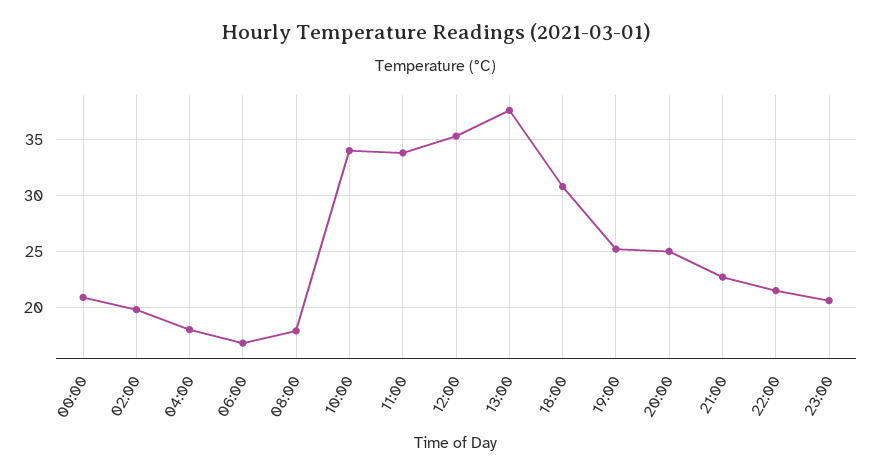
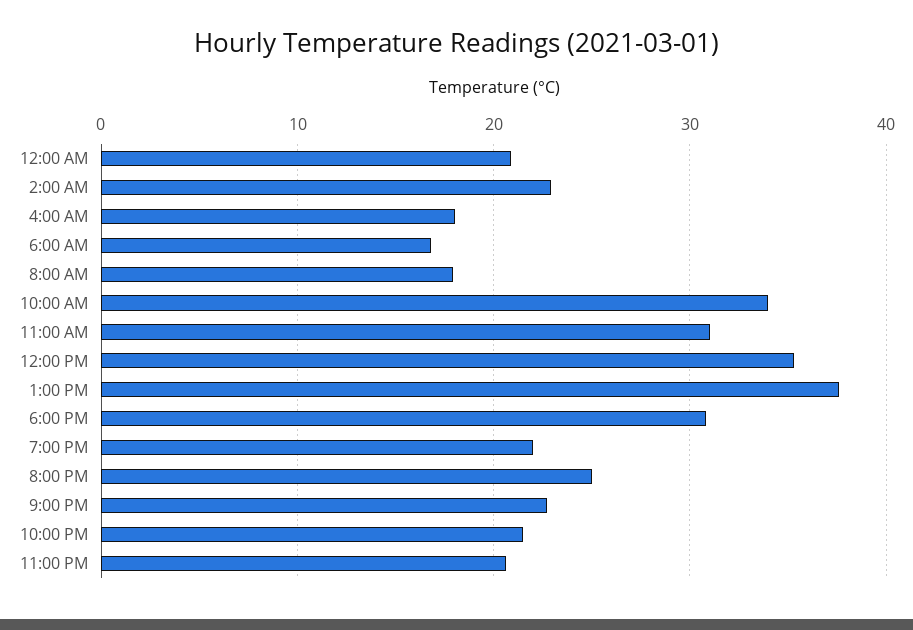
02:00: 20 -> 23
11:00: 34 -> 31
19:00: 25 -> 22

